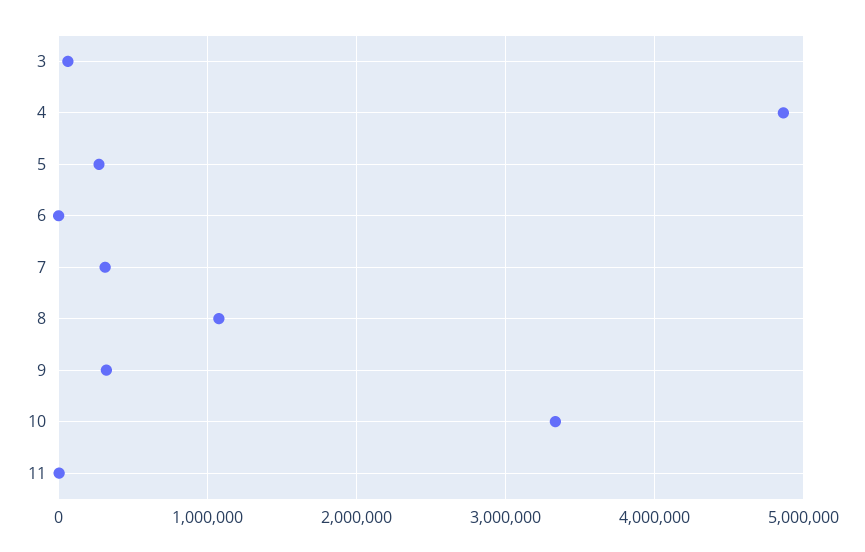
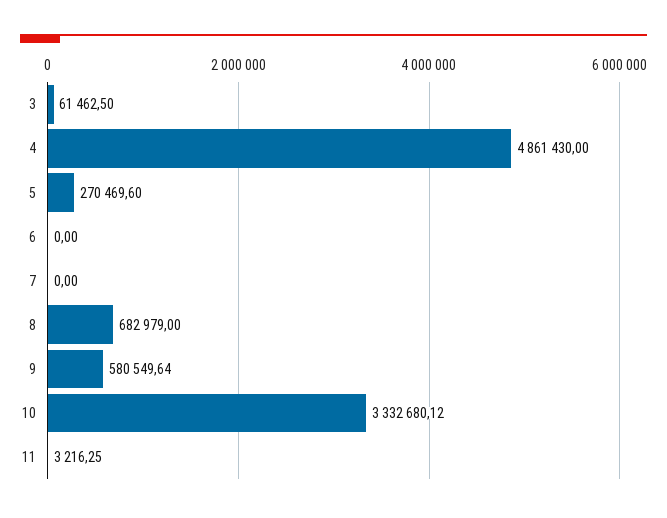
7: 300000 -> 0
8: 1100000 -> 682979
9: 300000 -> 580549.64

